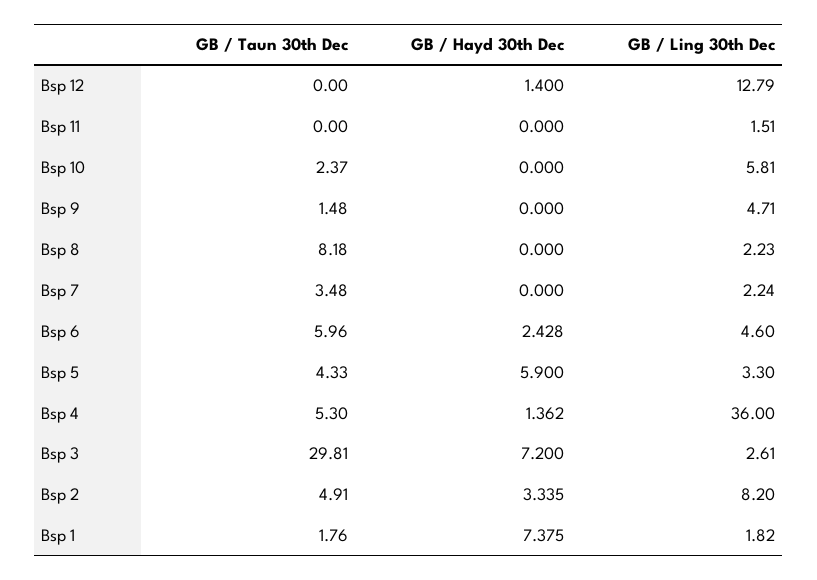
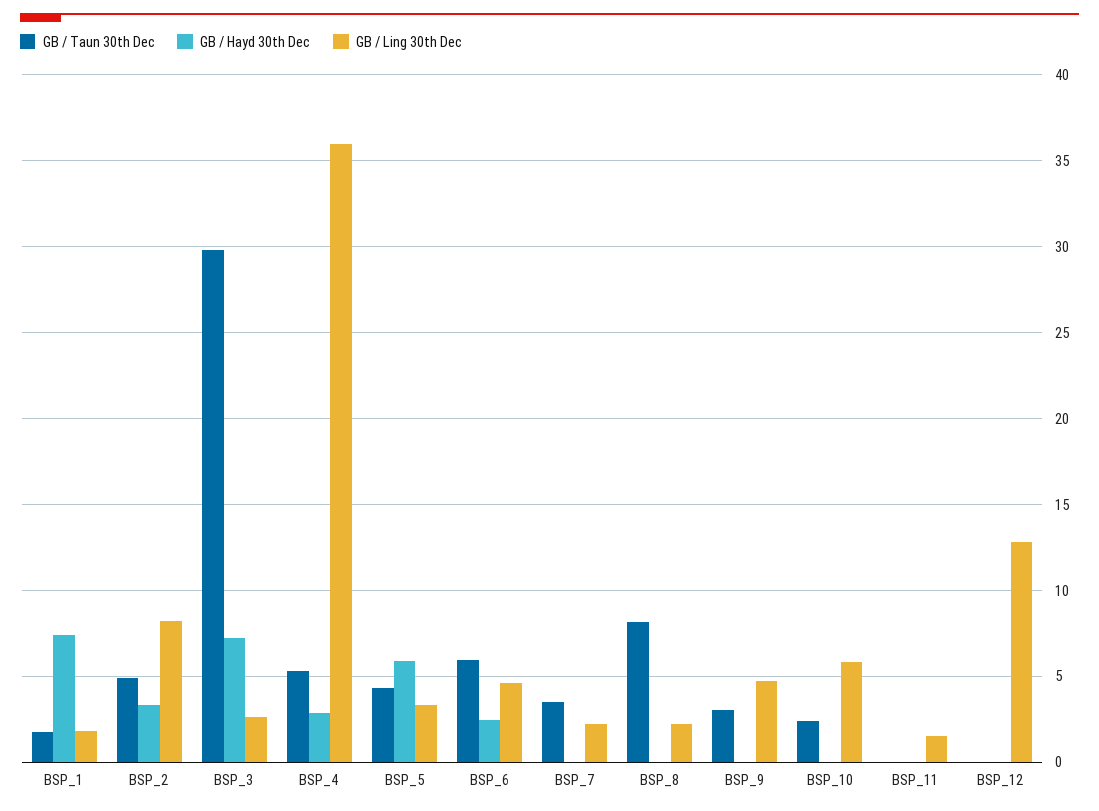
GB / Hayd 30th Dec, Bsp 12: 1.4 -> 0
GB / Taun 30th Dec, Bsp 9: 1.48 -> 3
GB / Hayd 30th Dec, Bsp 4: 1.362 -> 3

